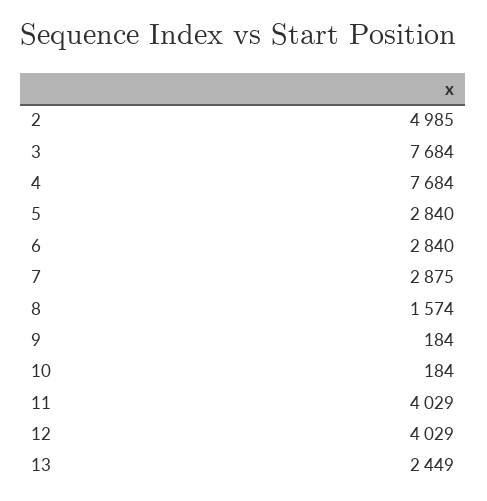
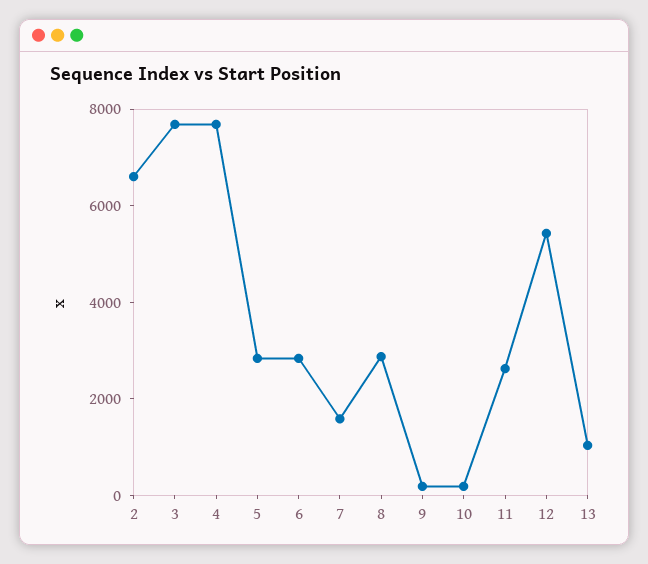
2: 4985 -> 6500
7: 2875 -> 1500
8: 1574 -> 3000
11: 4029 -> 2500
12: 4029 -> 5500
13: 2449 -> 1000

